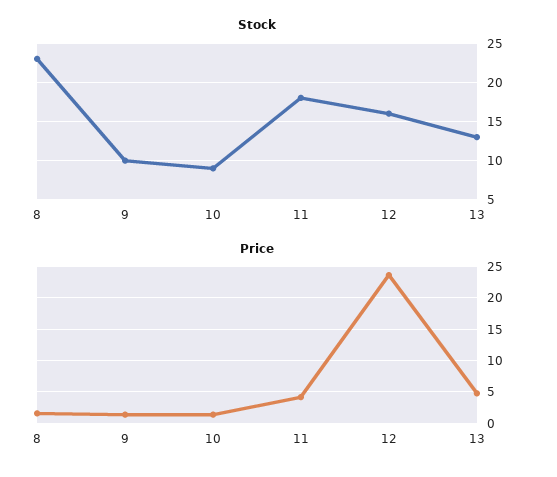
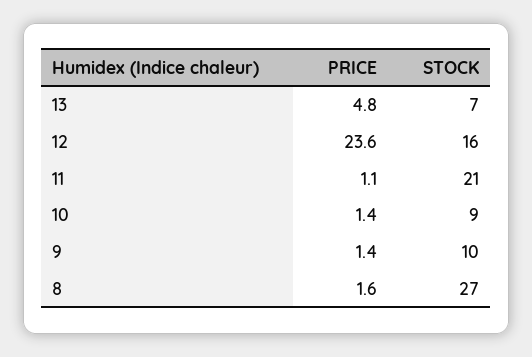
Stock, 8: 23 -> 27
Stock, 11: 18 -> 21
Stock, 13: 13 -> 7
Price, 11: 4 -> 1.1

